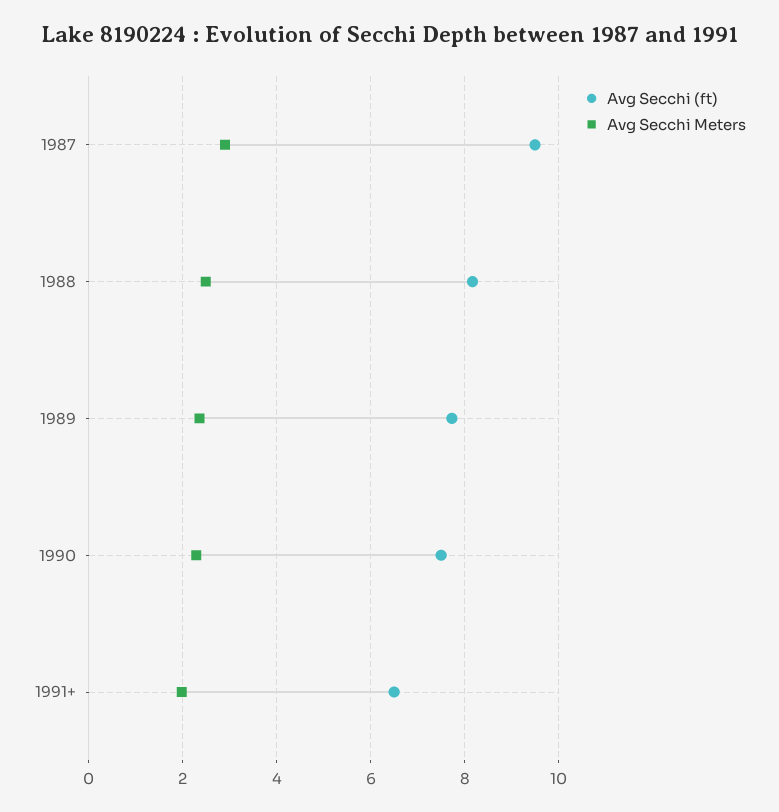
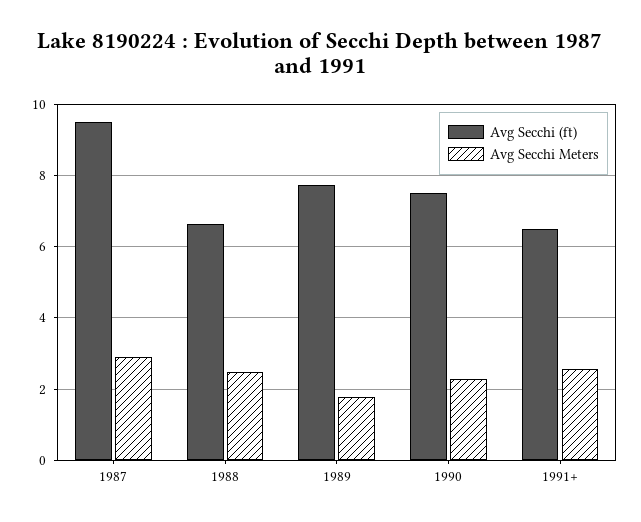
Avg Secchi (ft), 1988: 8.2 -> 6.6
Avg Secchi Meters, 1989: 2.4 -> 1.8
Avg Secchi Meters, 1991+: 2 -> 2.6

